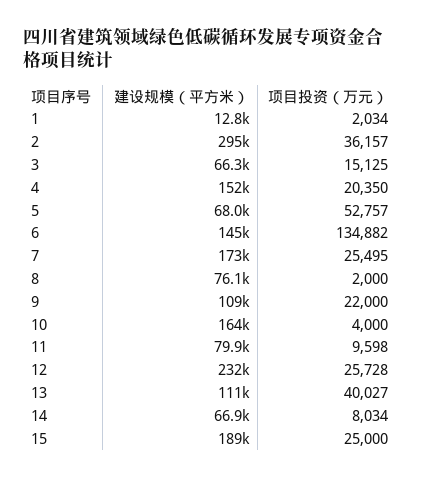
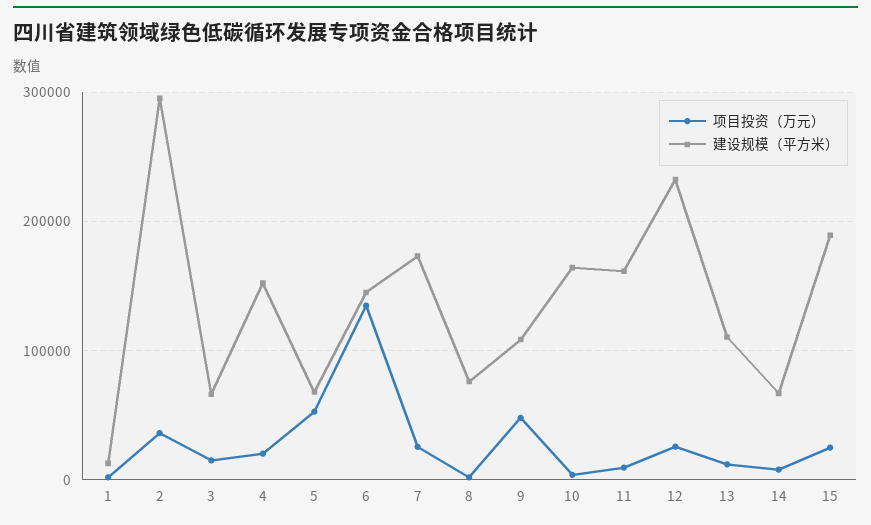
项目投资（万元）, 9: 22000 -> 50000
建设规模（平方米）, 11: 79900 -> 160000
项目投资（万元）, 13: 40027 -> 10000

